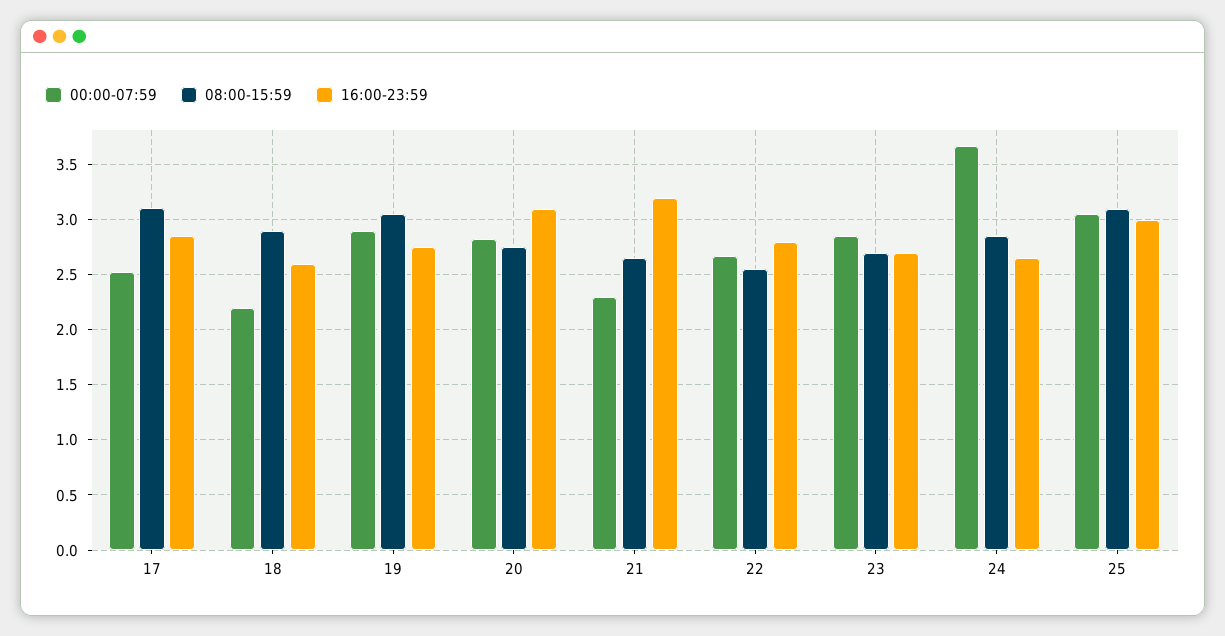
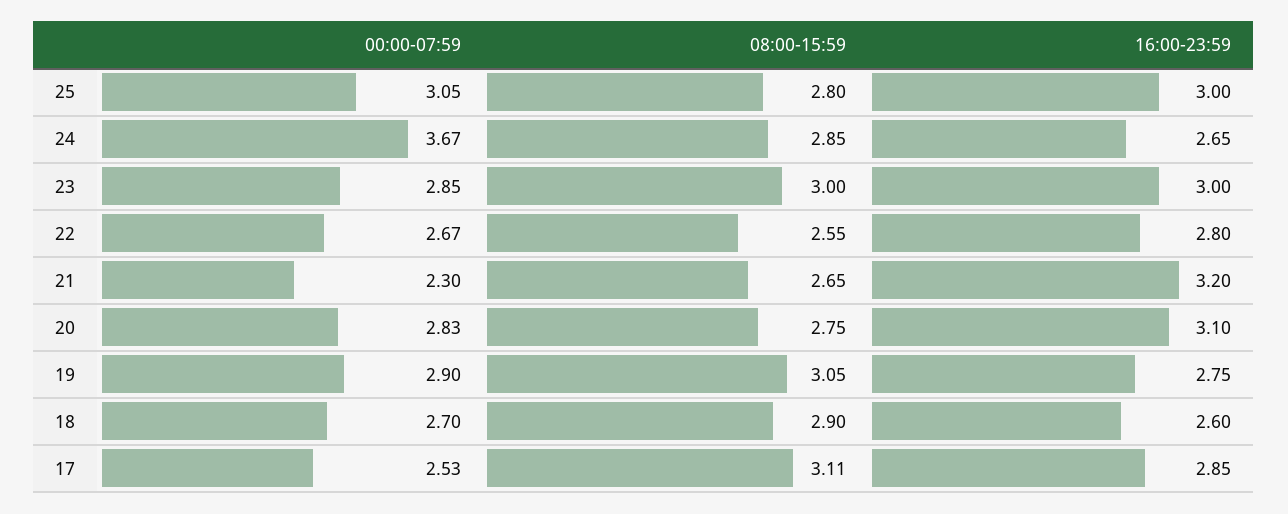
00:00-07:59, 18: 2.2 -> 2.7
08:00-15:59, 23: 2.7 -> 3
16:00-23:59, 23: 2.7 -> 3
08:00-15:59, 25: 3.1 -> 2.8

